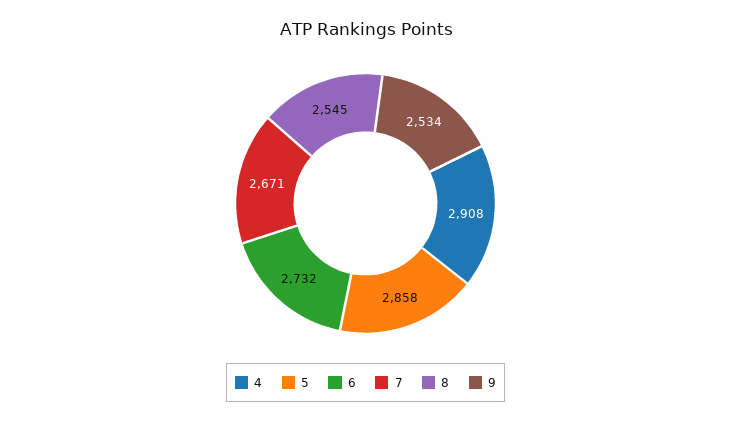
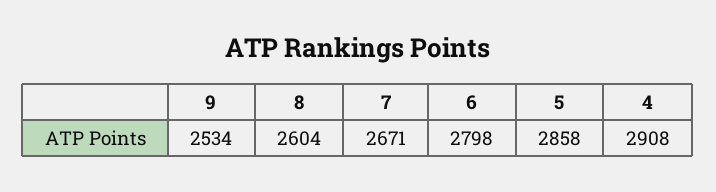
6: 2732 -> 2798
8: 2545 -> 2604

